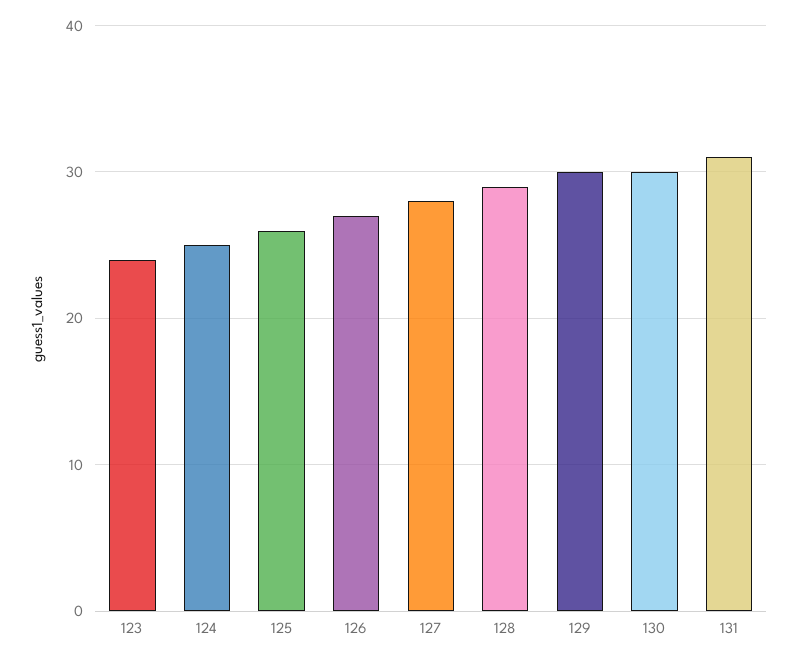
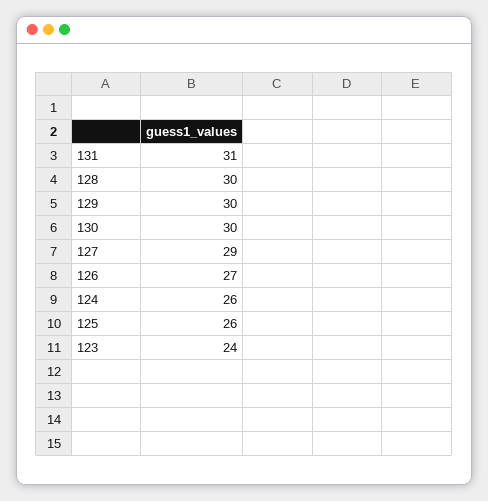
124: 25 -> 26
127: 28 -> 29
128: 29 -> 30

